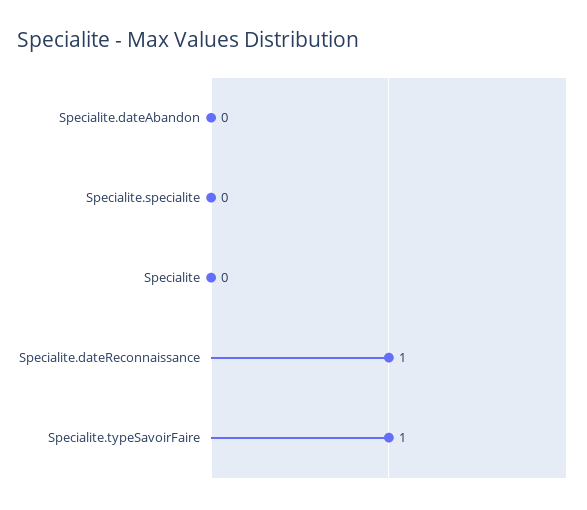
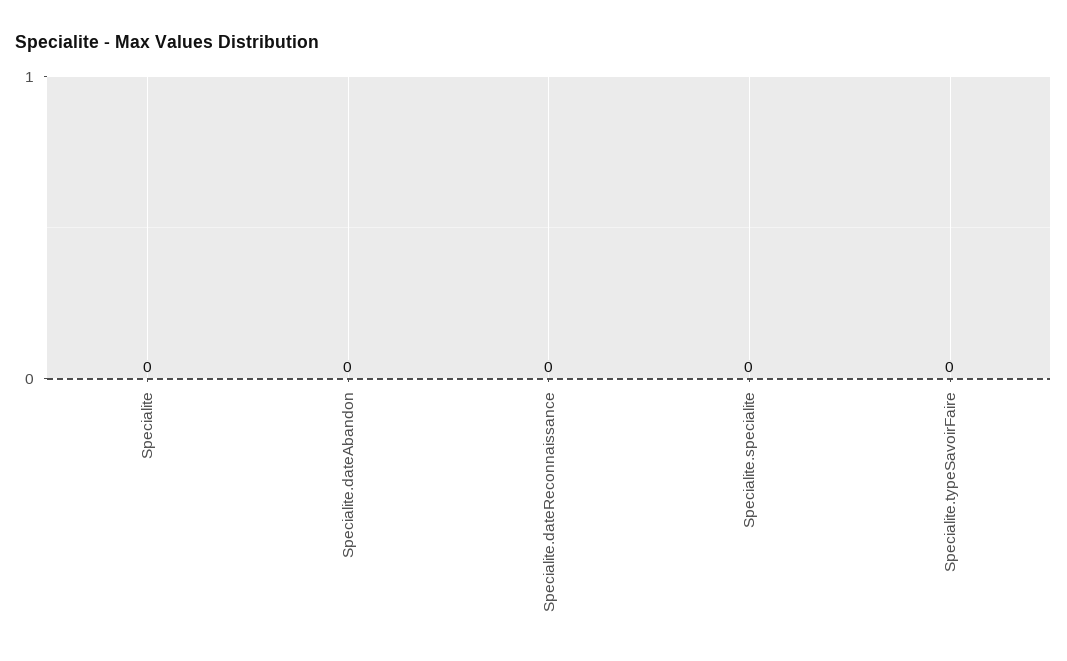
Specialite.dateReconnaissance: 1 -> 0
Specialite.typeSavoirFaire: 1 -> 0

